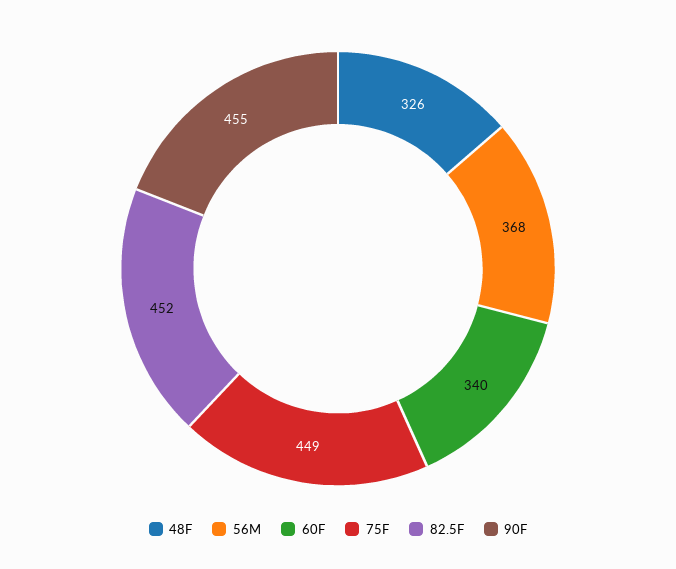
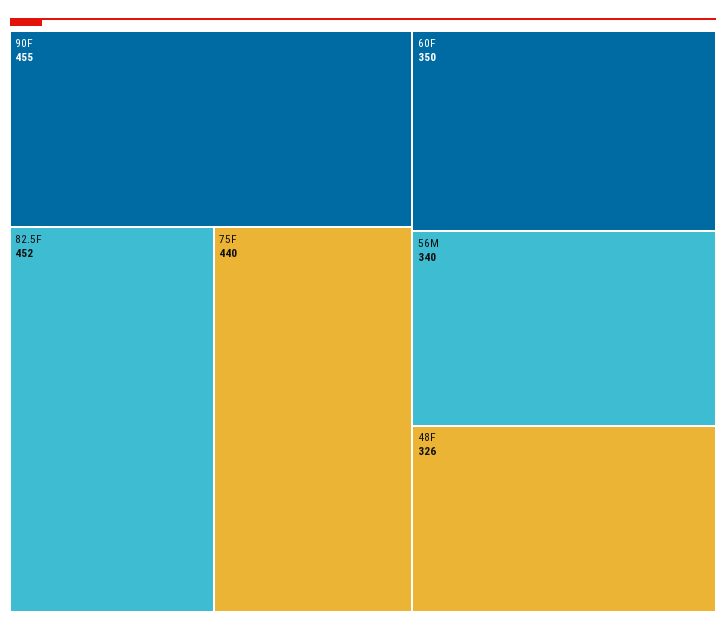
56M: 368 -> 340
60F: 340 -> 350
75F: 449 -> 440

